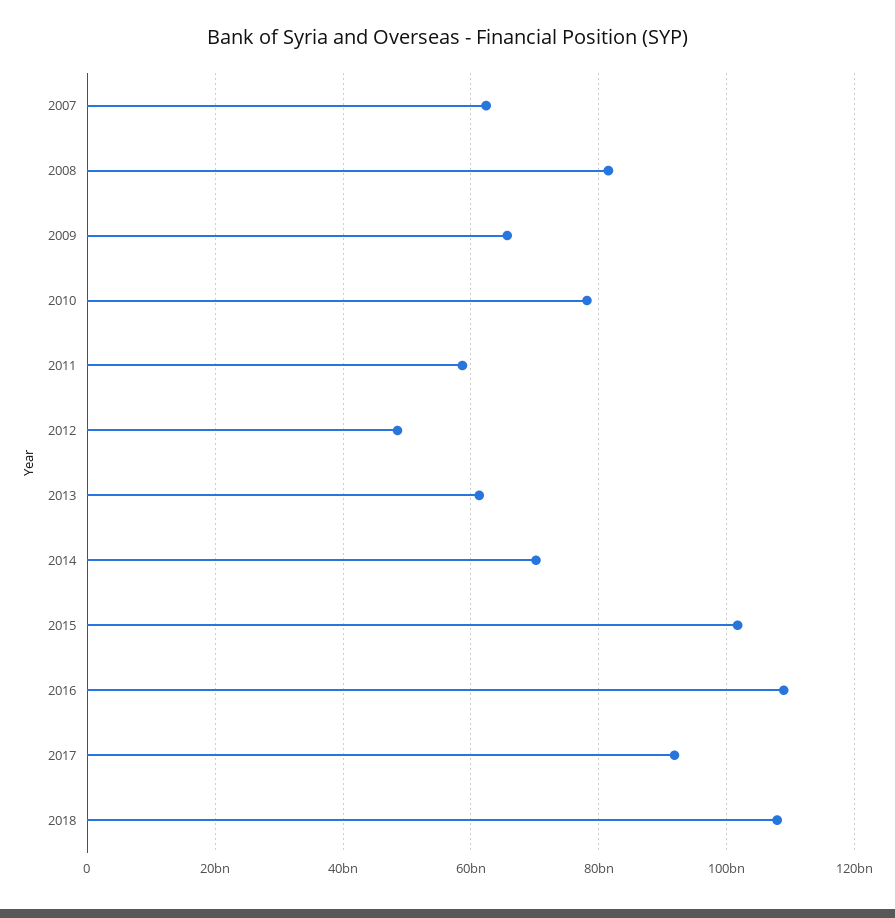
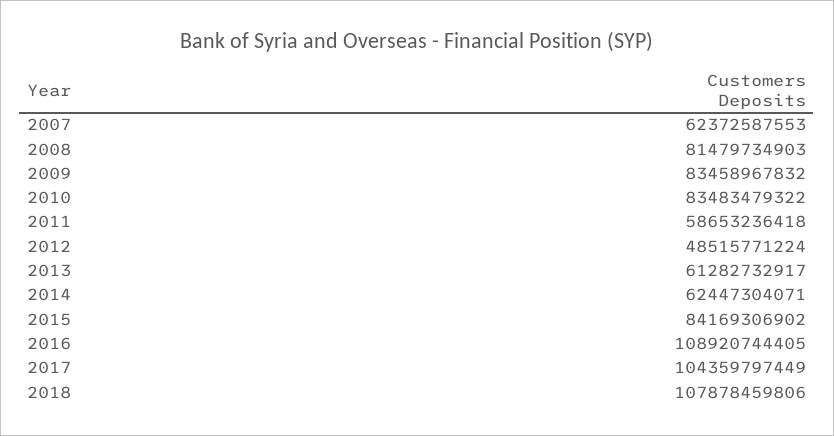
2009: 66000000000 -> 83458967832
2010: 78000000000 -> 83483479322
2014: 70000000000 -> 62447304071
2015: 102000000000 -> 84169306902
2017: 92000000000 -> 104359797449

